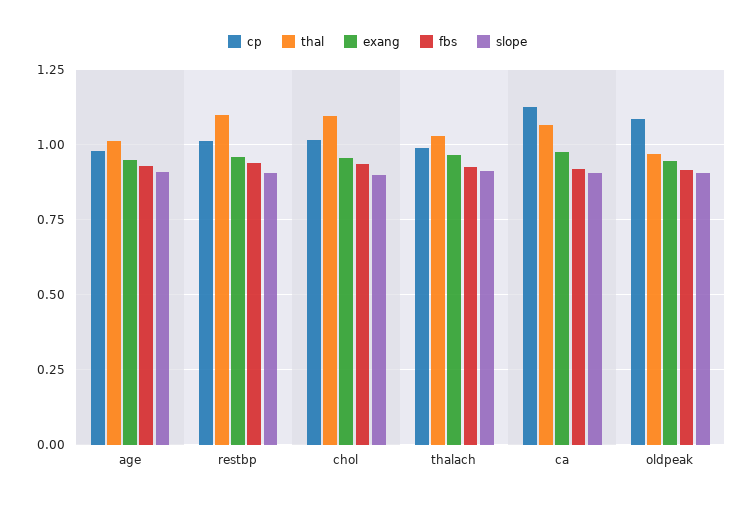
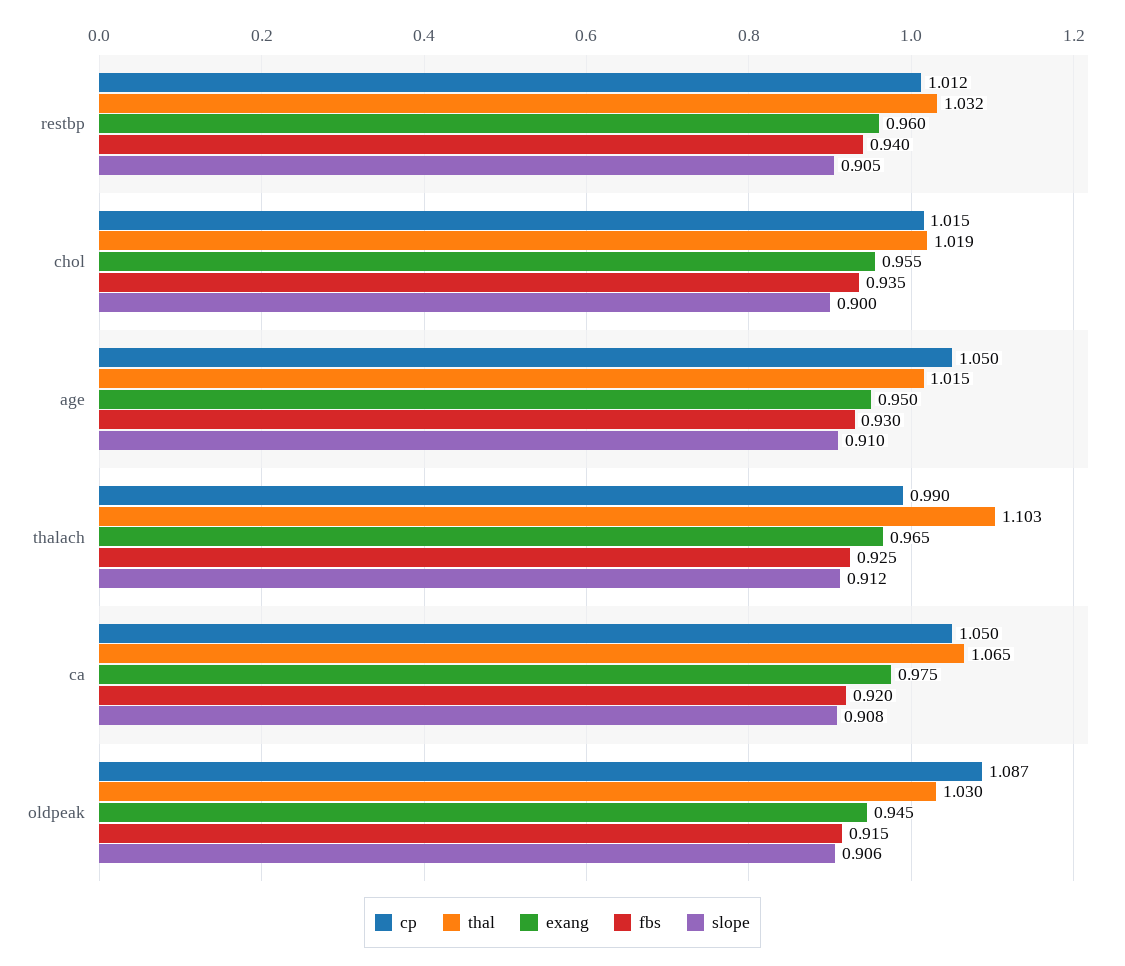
cp, age: 0.975 -> 1.05
thal, restbp: 1.1 -> 1.032
thal, chol: 1.1 -> 1.019
thal, thalach: 1.025 -> 1.103
cp, ca: 1.125 -> 1.05
thal, oldpeak: 0.975 -> 1.03

